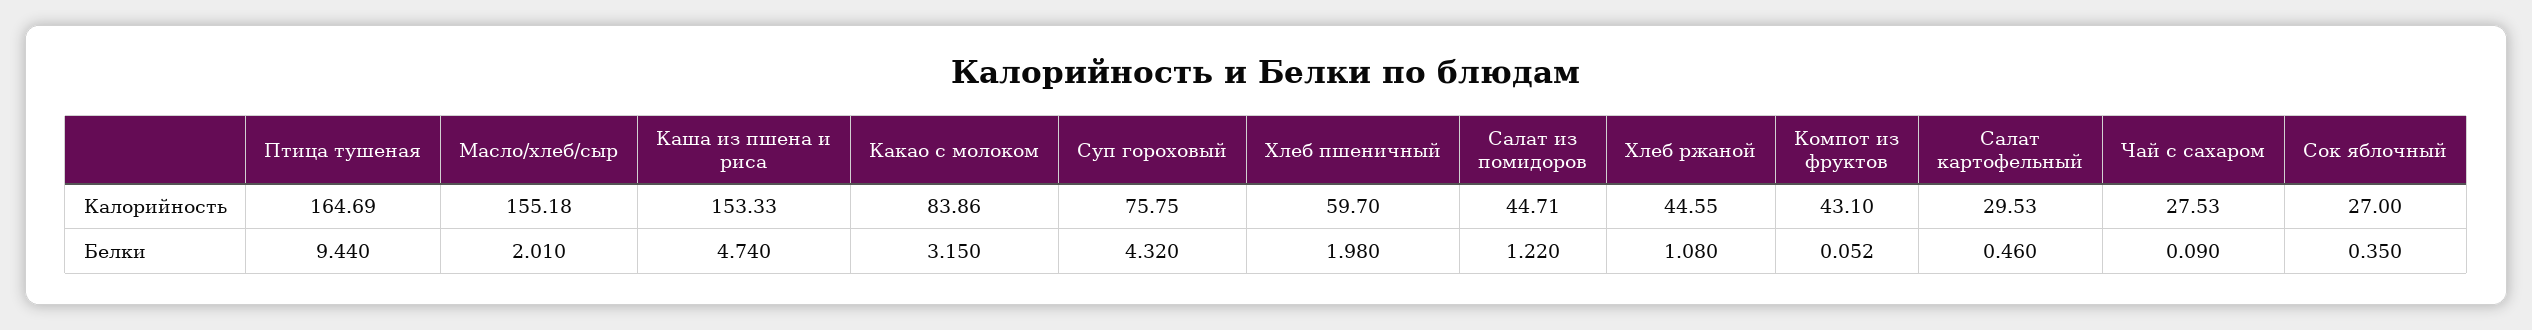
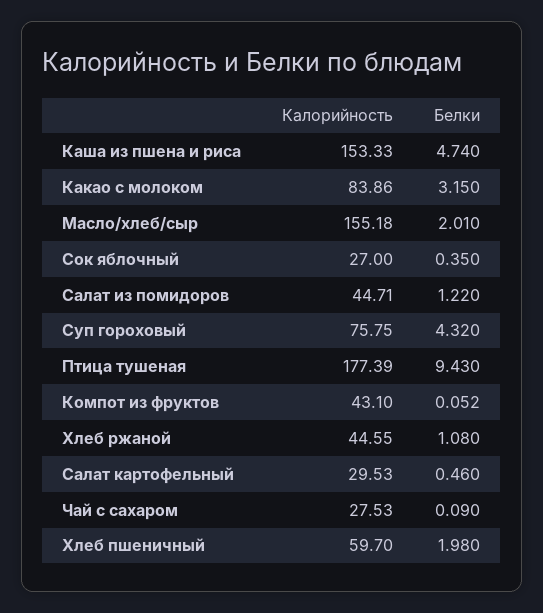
Птица тушеная, Калорийность: 164.69 -> 177.39
Птица тушеная, Белки: 9.44 -> 9.43

